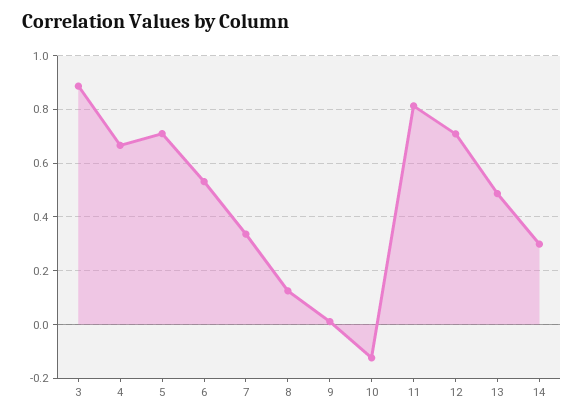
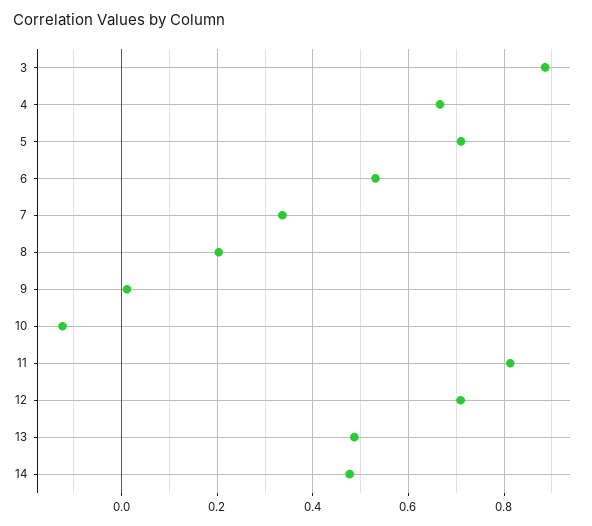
8: 0.125 -> 0.2
14: 0.3 -> 0.48

